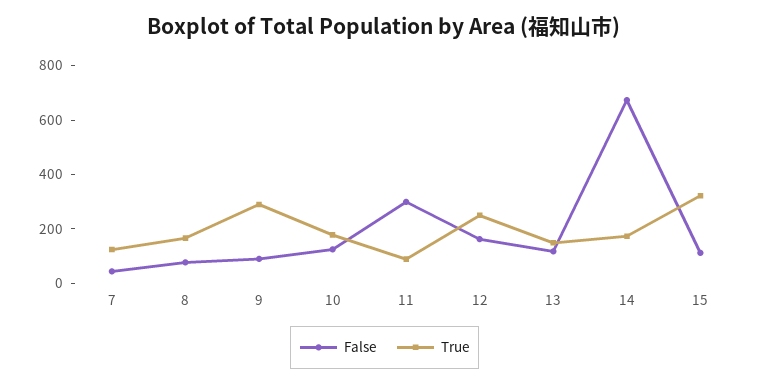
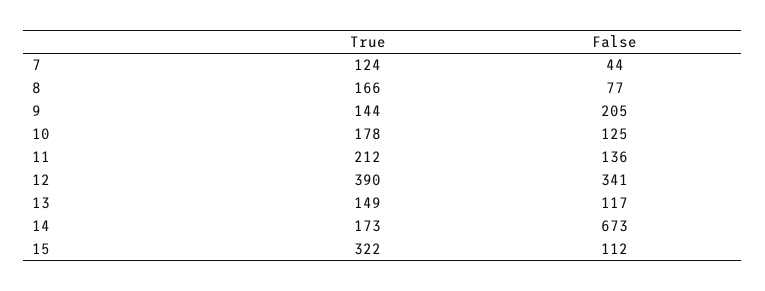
False, 9: 100 -> 205
True, 9: 300 -> 144
False, 11: 300 -> 136
True, 11: 100 -> 212
False, 12: 150 -> 341
True, 12: 250 -> 390

